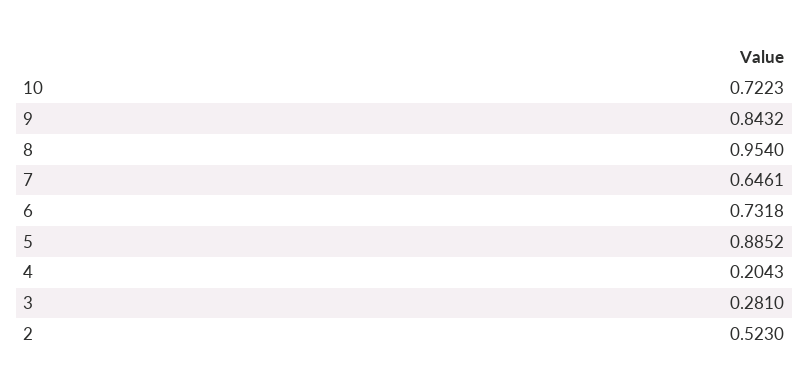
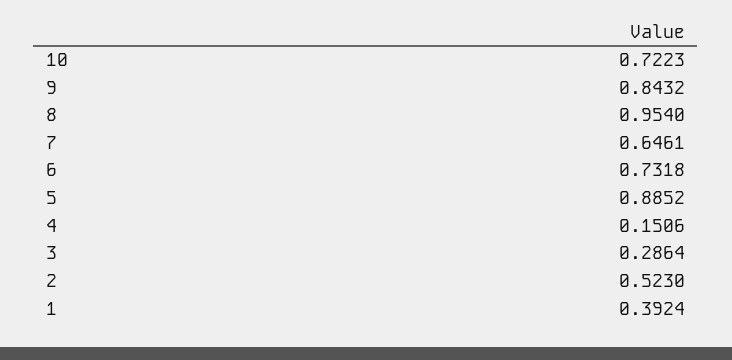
4: 0.2043 -> 0.1506
3: 0.281 -> 0.2864
1: none -> 0.3924

